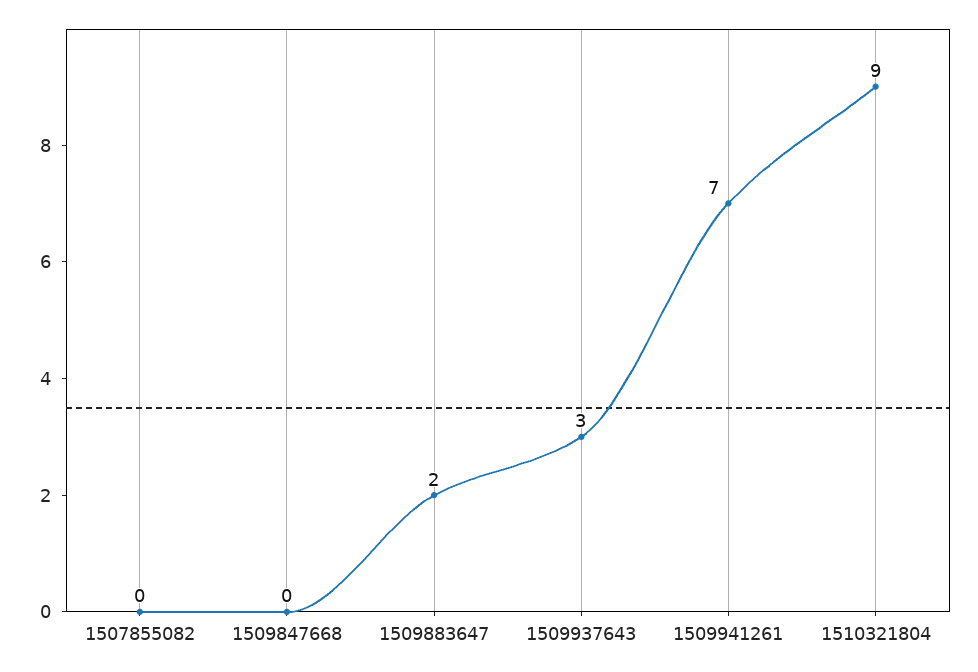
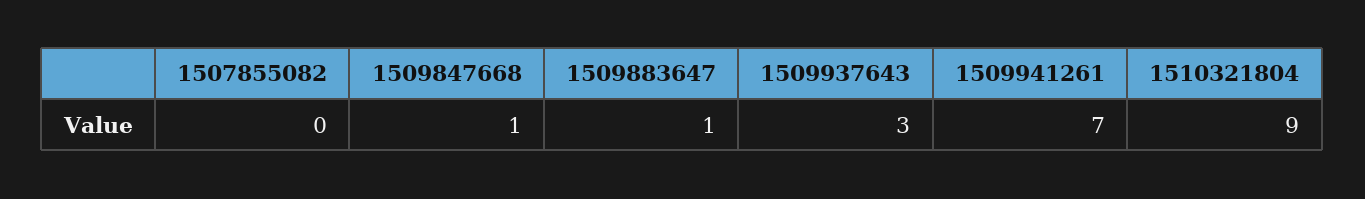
1509847668: 0 -> 1
1509883647: 2 -> 1

